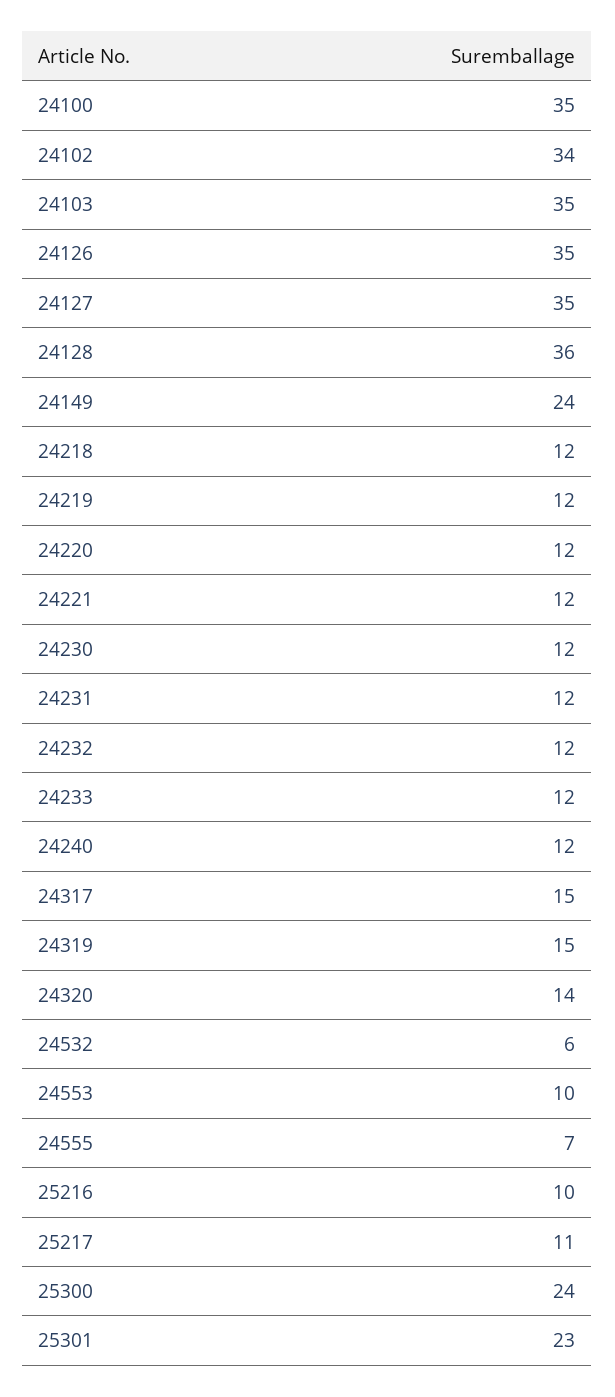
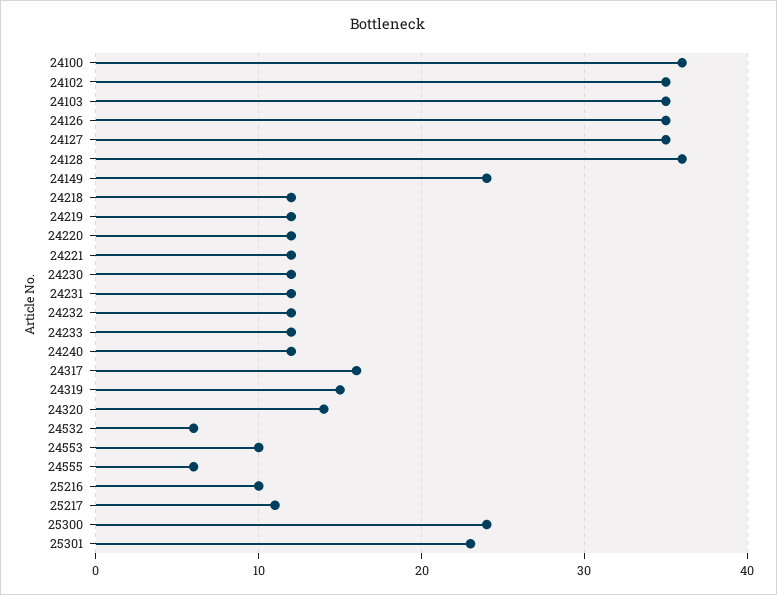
24100: 35 -> 36
24102: 34 -> 35
24317: 15 -> 16
24555: 7 -> 6

